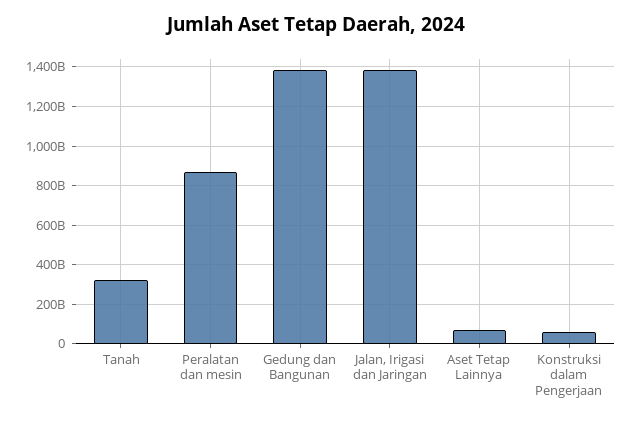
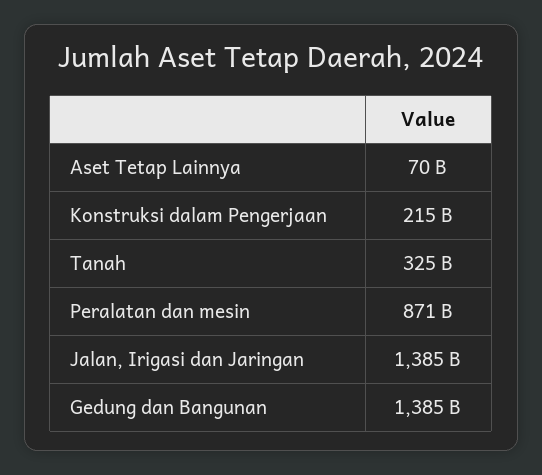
Konstruksi dalam Pengerjaan: 50000000000 -> 215000000000

